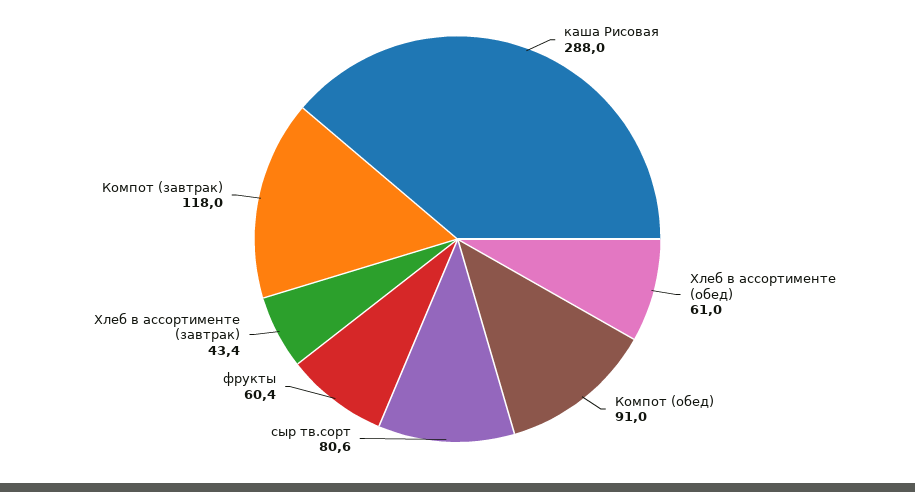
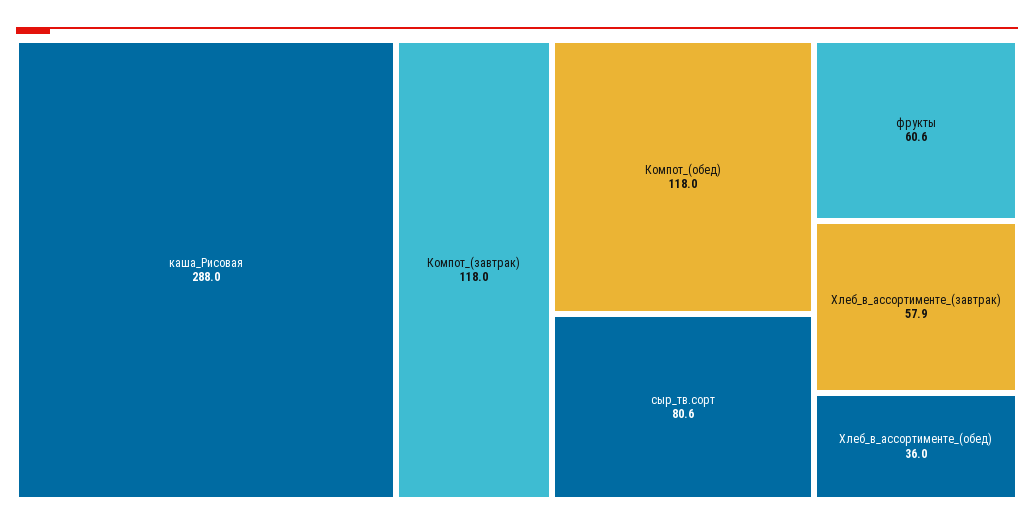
Хлеб в ассортименте (обед): 61 -> 36
Компот (обед): 91 -> 118
фрукты: 60.4 -> 60.6
Хлеб в ассортименте (завтрак): 43.4 -> 57.9

